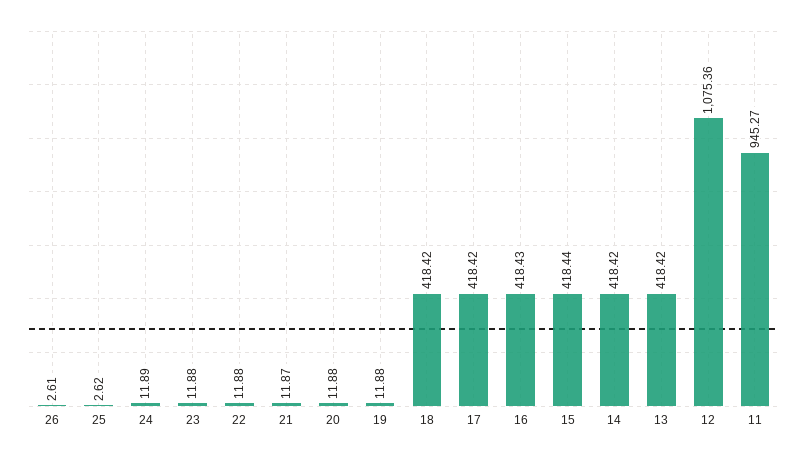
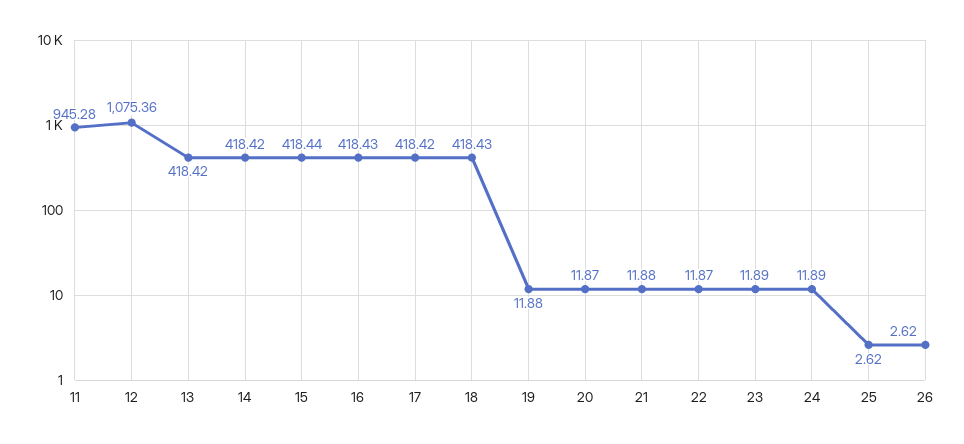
26: 2.61 -> 2.62
23: 11.88 -> 11.89
22: 11.88 -> 11.87
21: 11.87 -> 11.88
20: 11.88 -> 11.87
18: 418.42 -> 418.43
11: 945.27 -> 945.28

